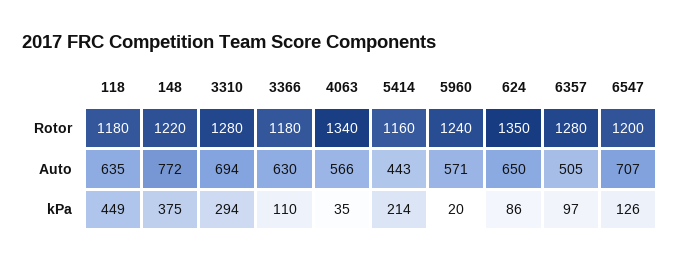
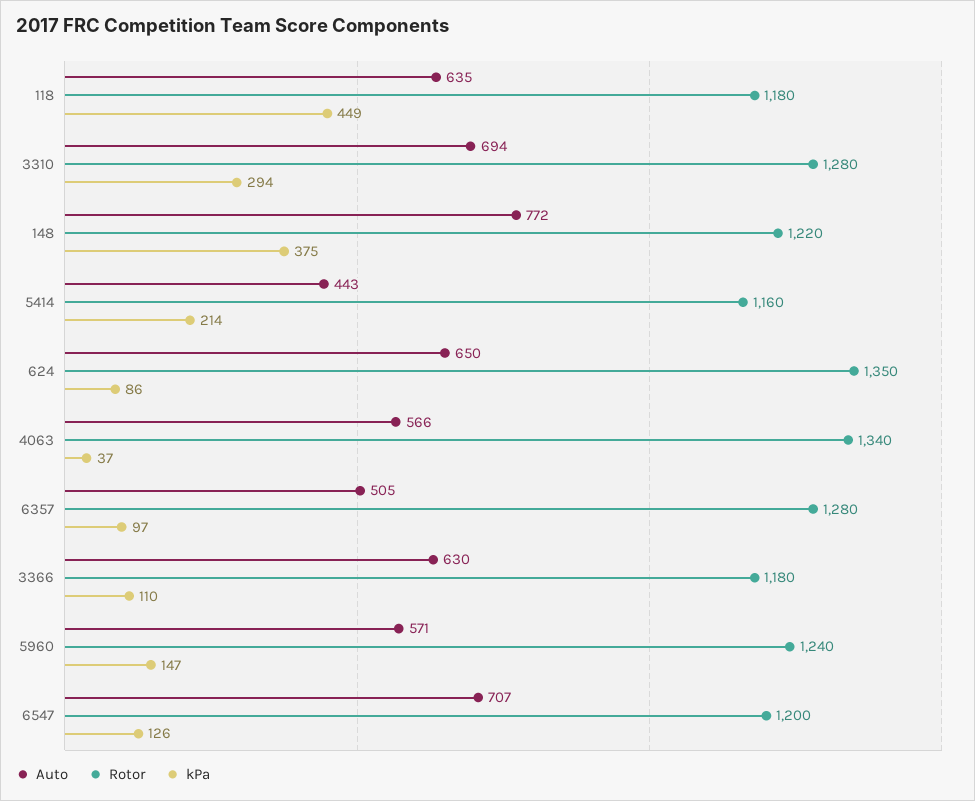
kPa, 4063: 35 -> 37
kPa, 5960: 20 -> 147

